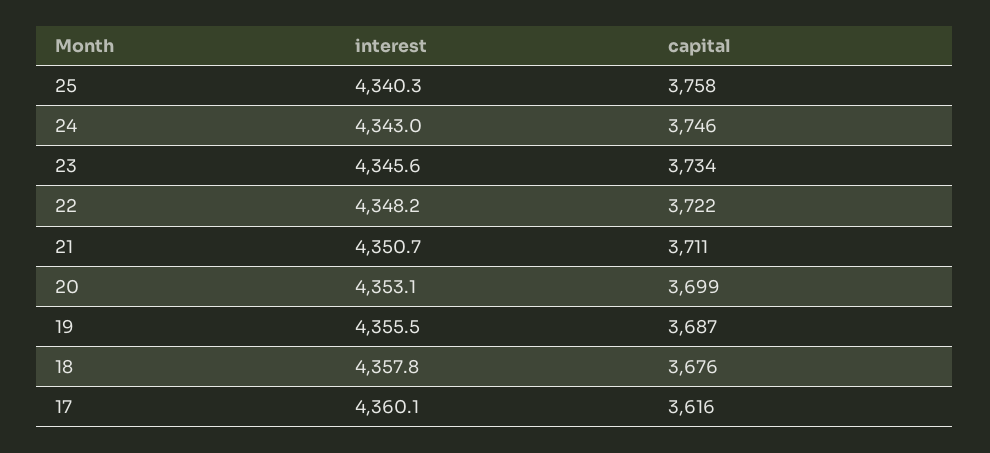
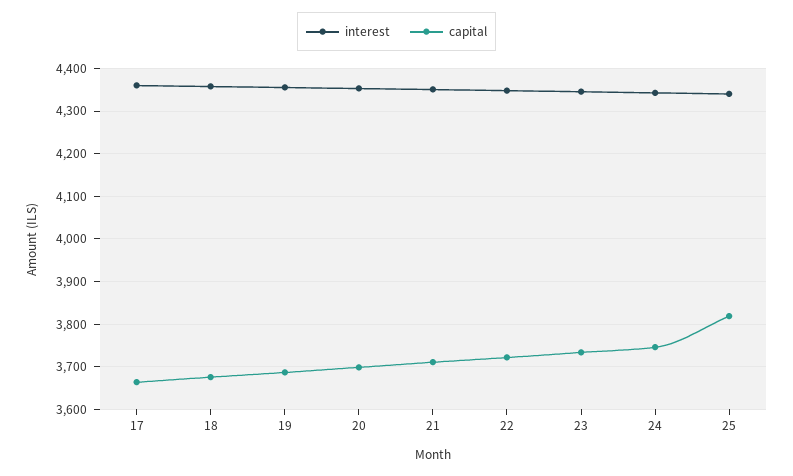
capital, 25: 3758 -> 3820
capital, 17: 3616 -> 3660

